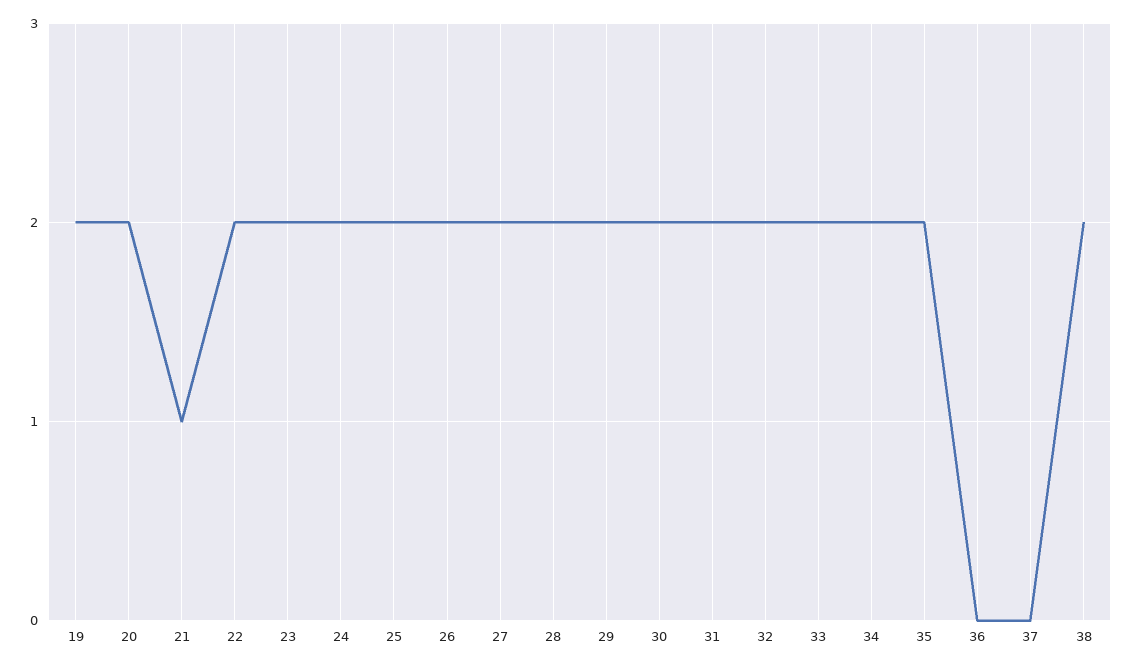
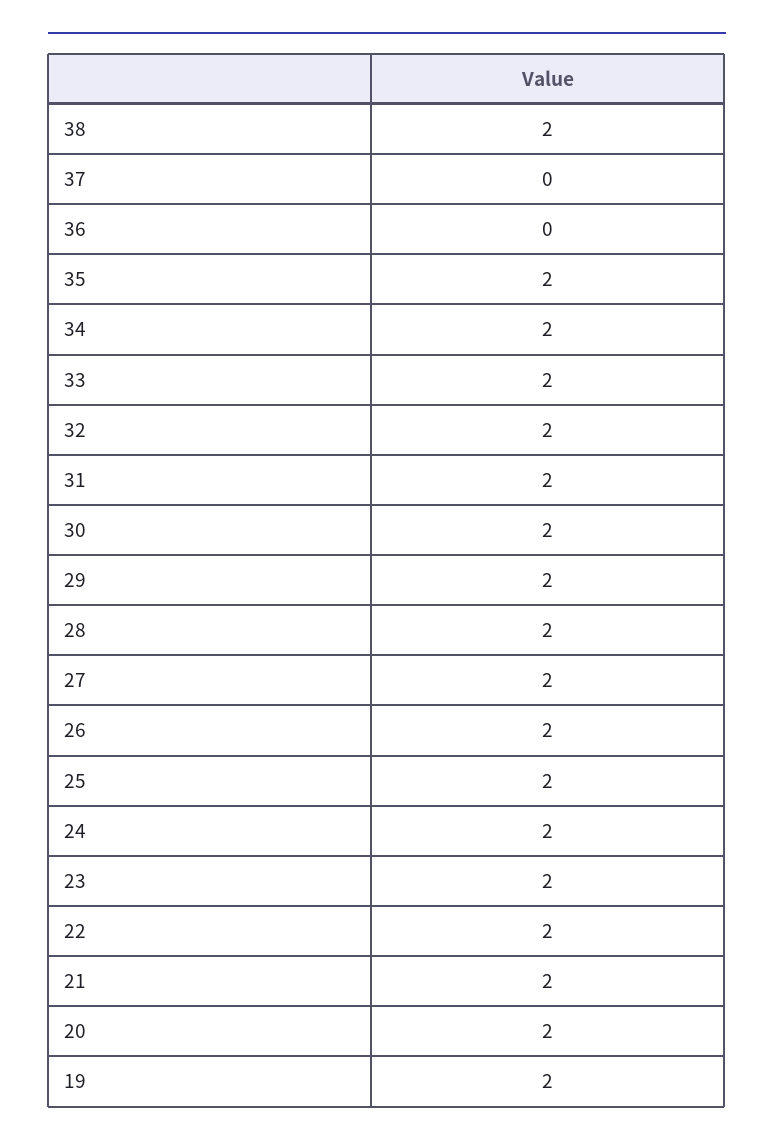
21: 1 -> 2

